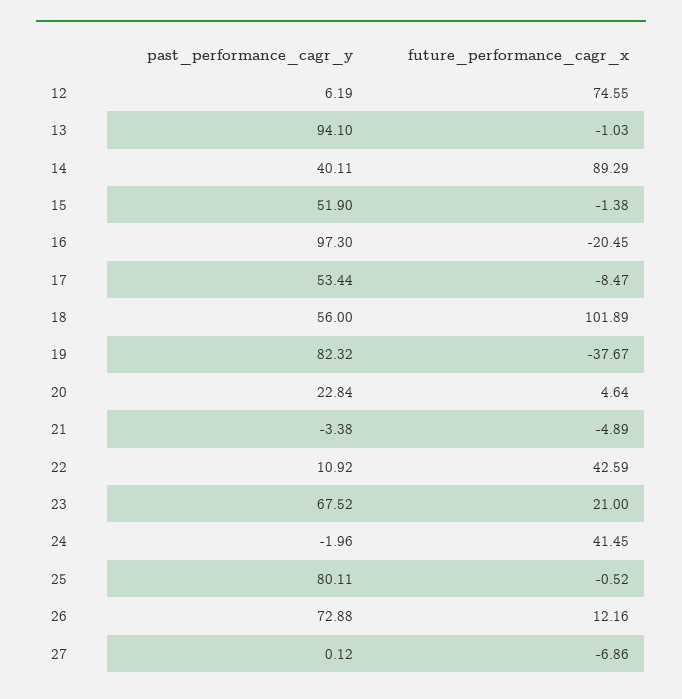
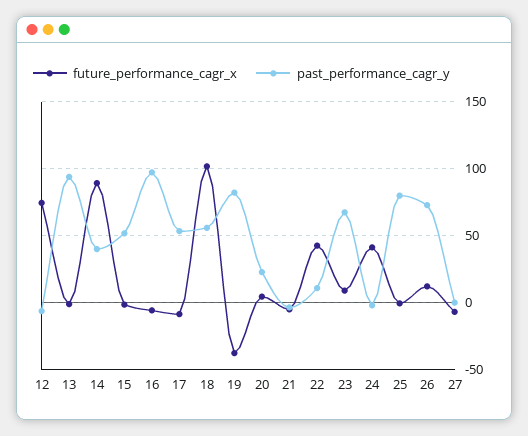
past_performance_cagr_y, 12: 6.19 -> -5
future_performance_cagr_x, 16: -20.45 -> -5
future_performance_cagr_x, 23: 21 -> 10

